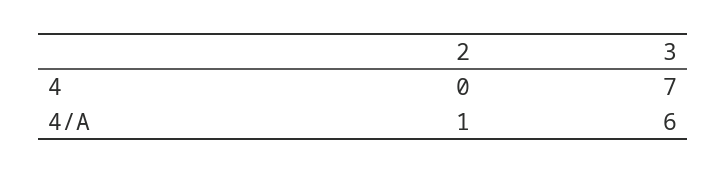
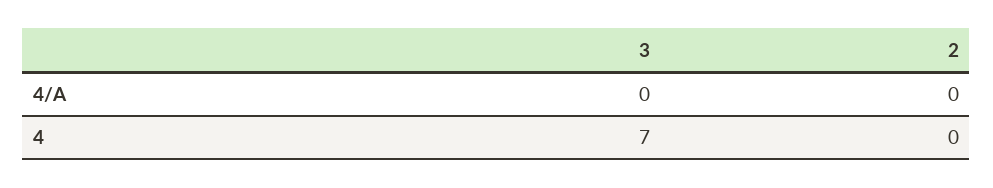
2, 4/A: 1 -> 0
3, 4/A: 6 -> 0

